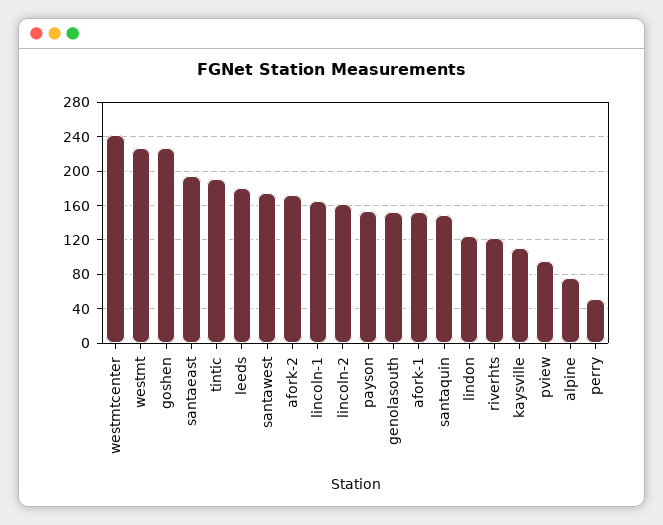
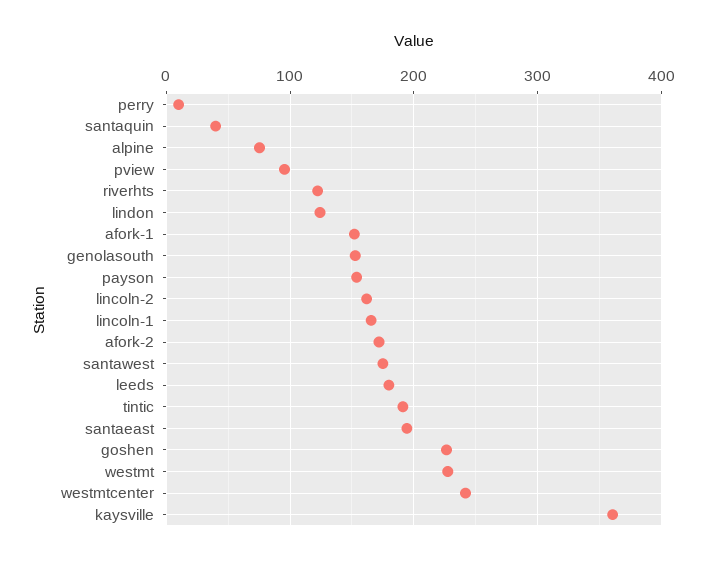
santaquin: 150 -> 40
kaysville: 110 -> 360
perry: 50 -> 10

